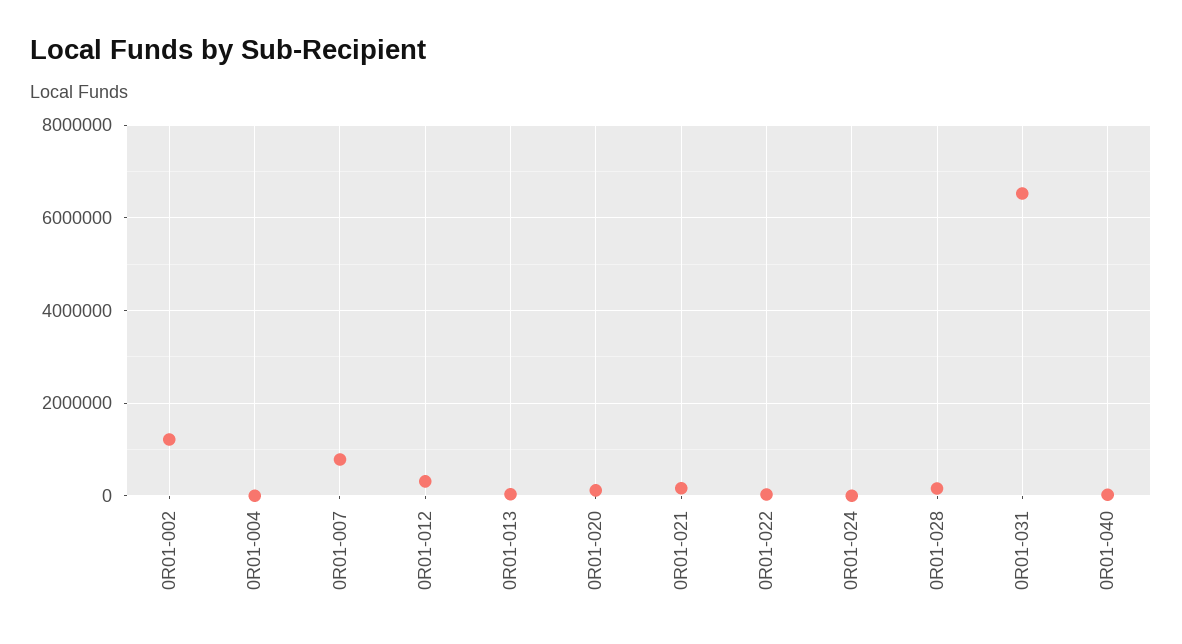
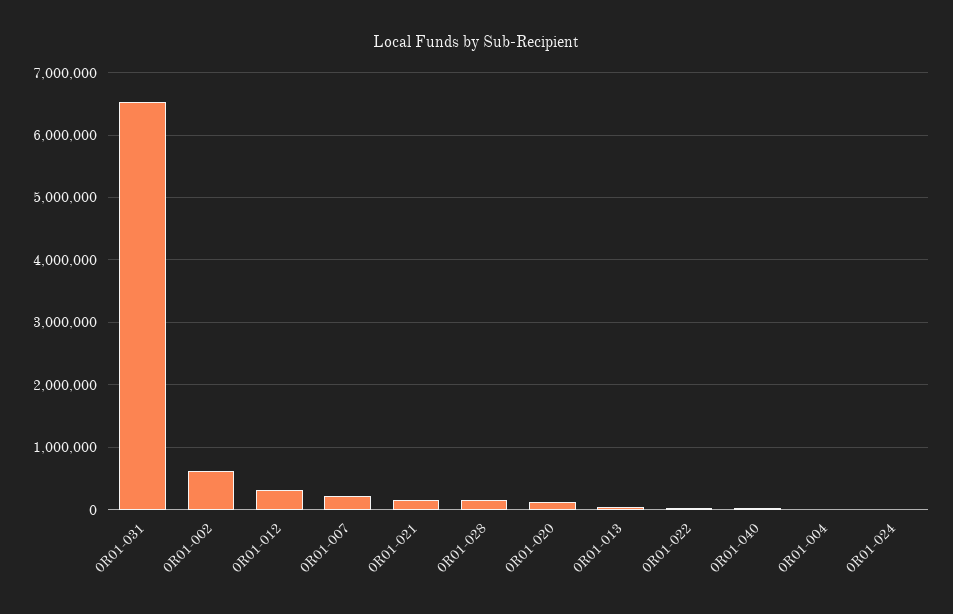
0R01-002: 1200000 -> 600000
0R01-007: 800000 -> 200000

